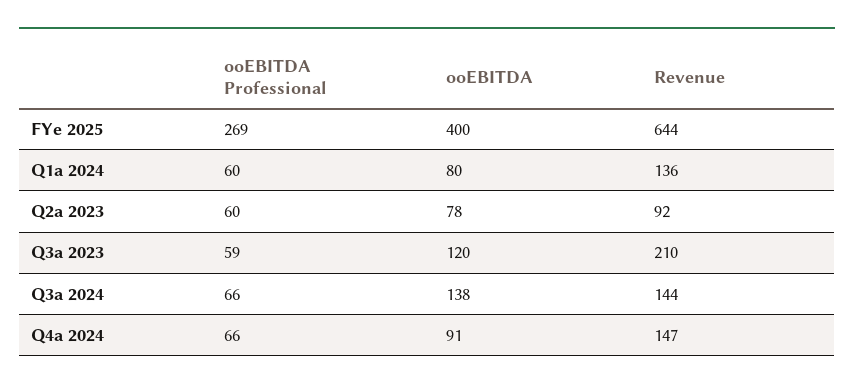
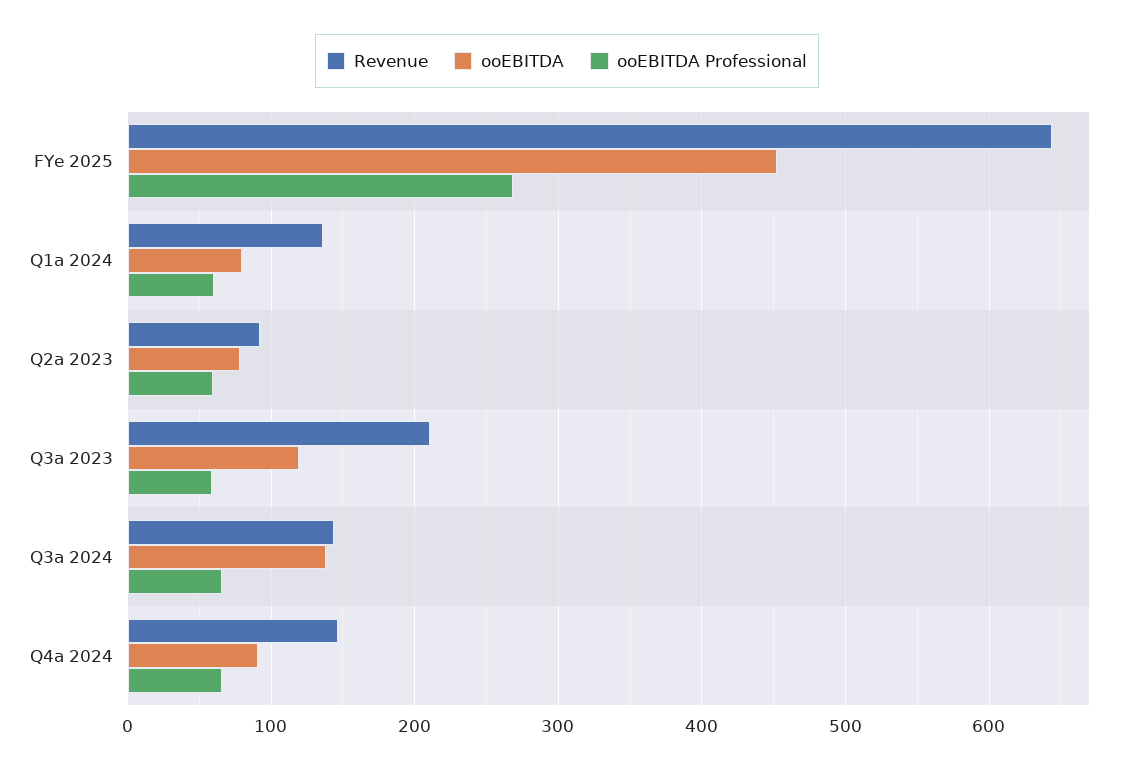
ooEBITDA, FYe 2025: 400 -> 450

